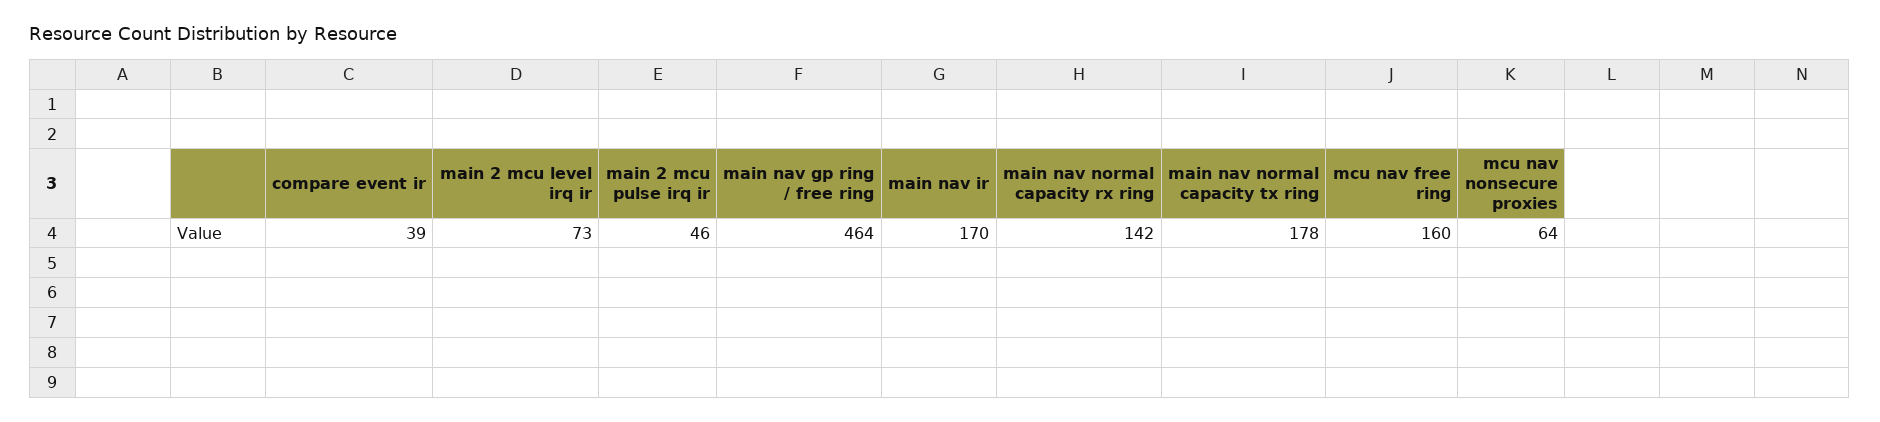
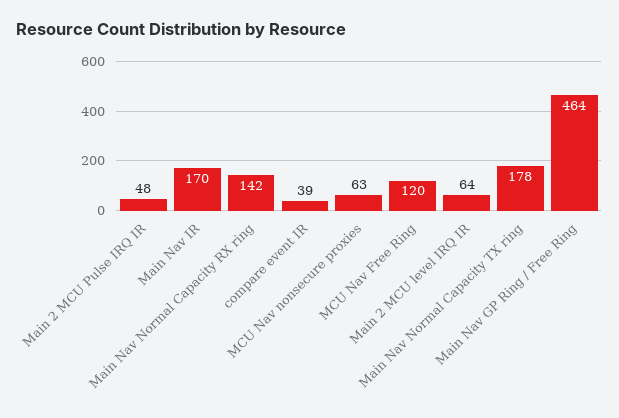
main 2 mcu level irq ir: 73 -> 64
main 2 mcu pulse irq ir: 46 -> 48
mcu nav free ring: 160 -> 120
mcu nav nonsecure proxies: 64 -> 63

